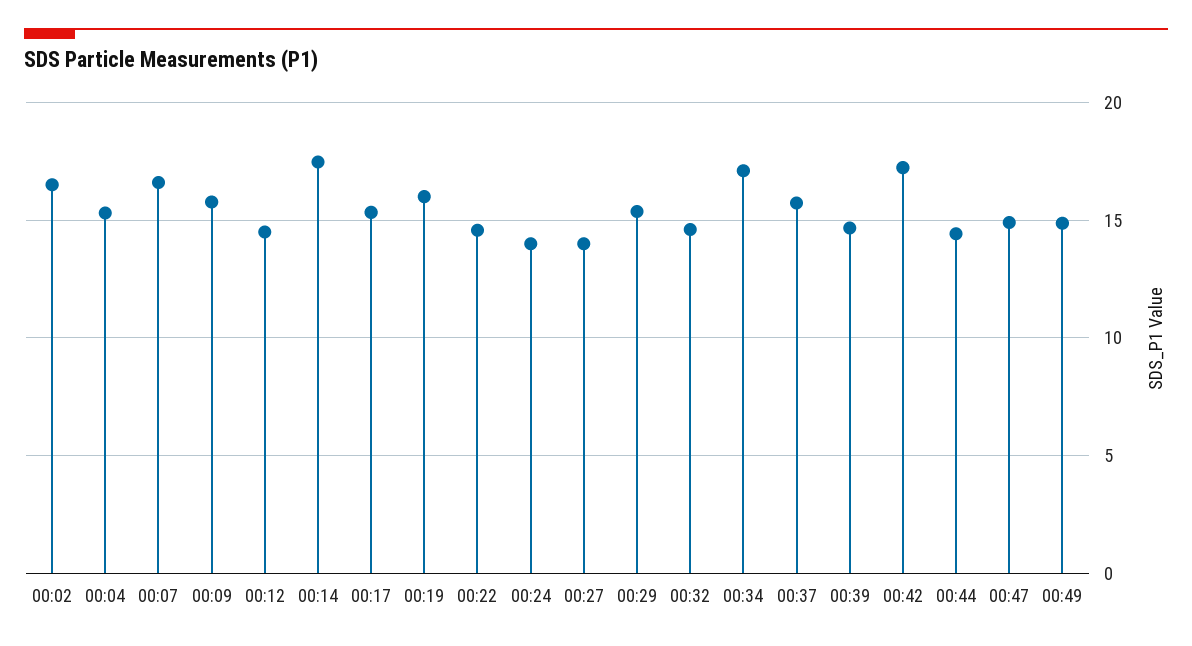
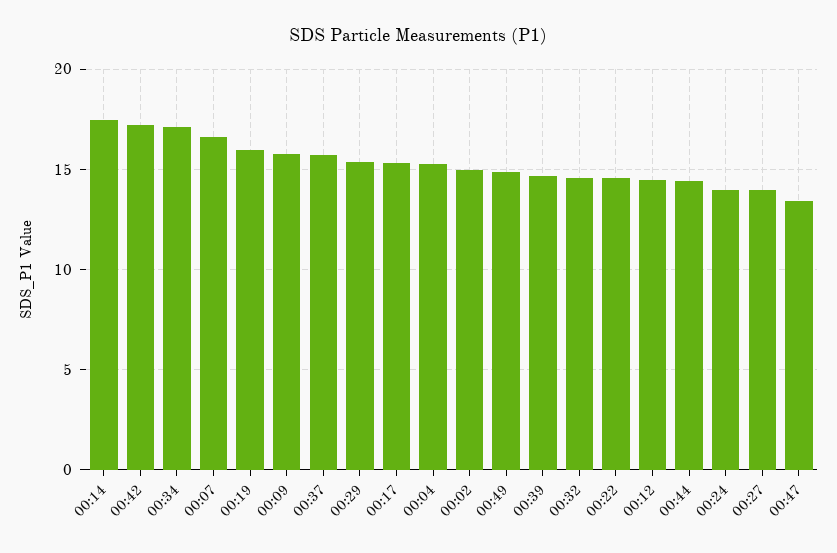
00:02: 16.5 -> 15
00:47: 15 -> 13.5

